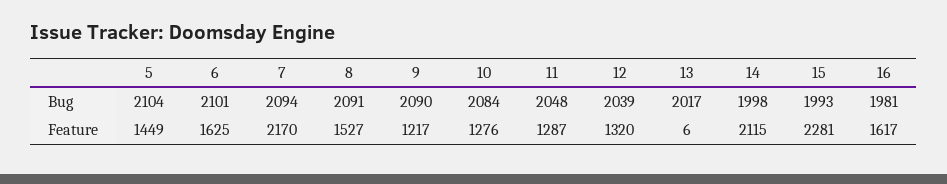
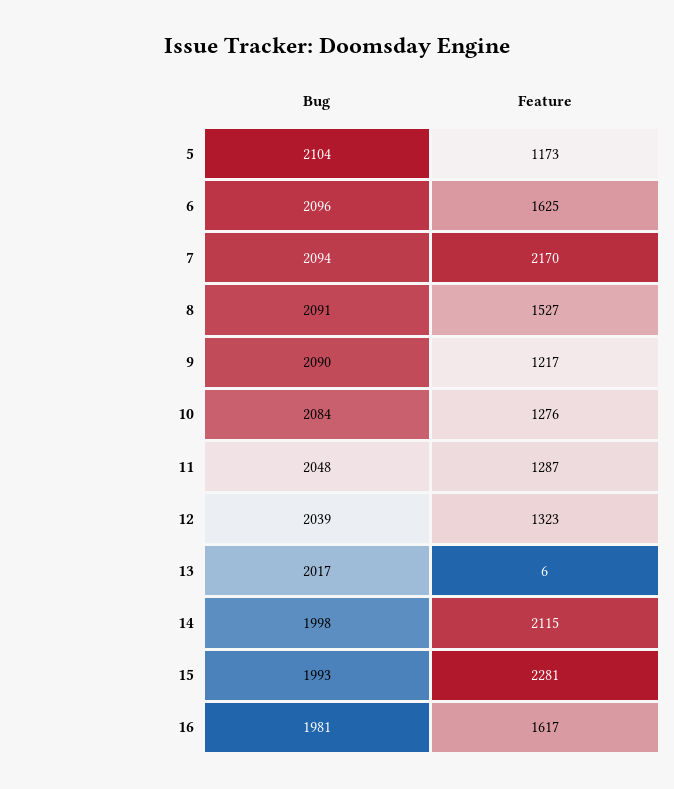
6, Bug: 2101 -> 2096
5, Feature: 1449 -> 1173
12, Feature: 1320 -> 1323

